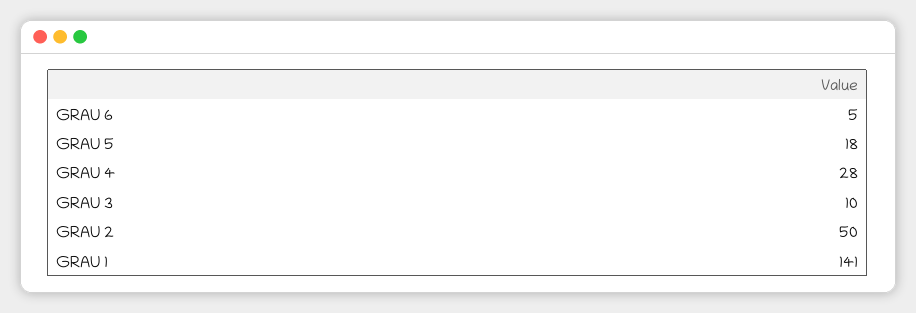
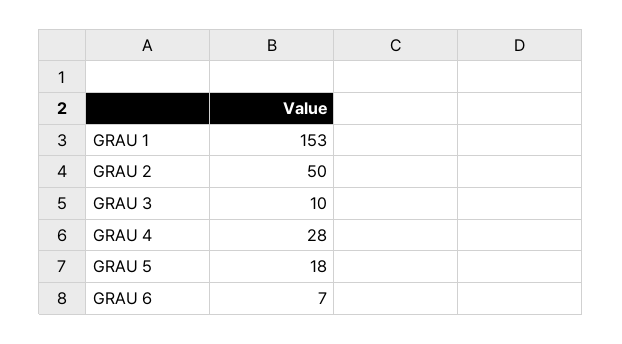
GRAU 6: 5 -> 7
GRAU 1: 141 -> 153

